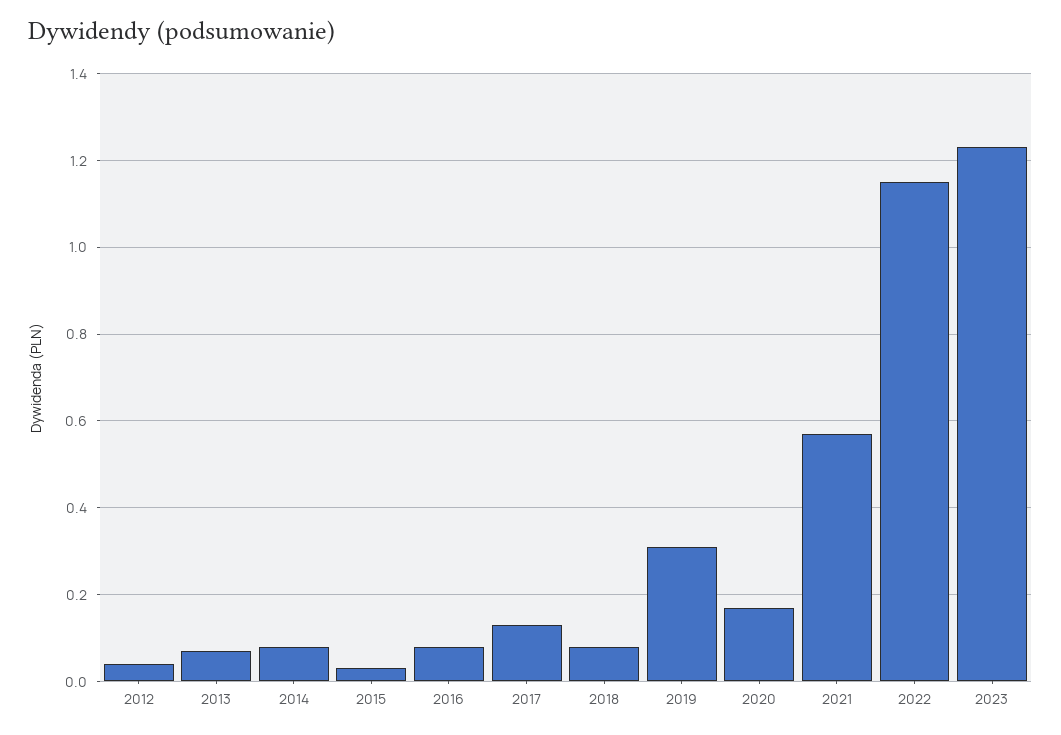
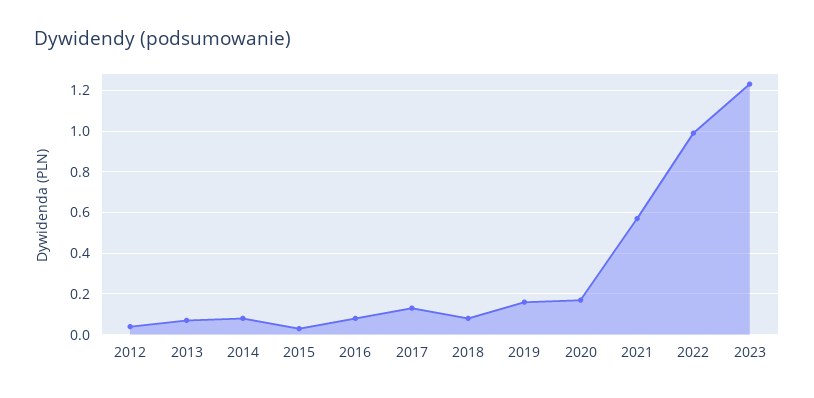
2019: 0.3 -> 0.15
2022: 1.15 -> 1

